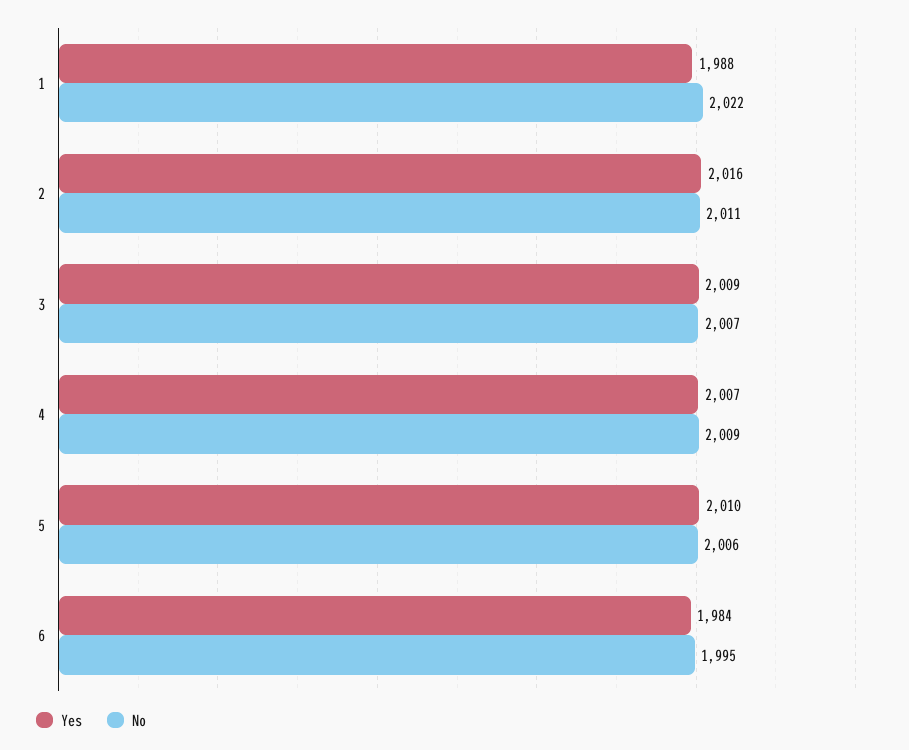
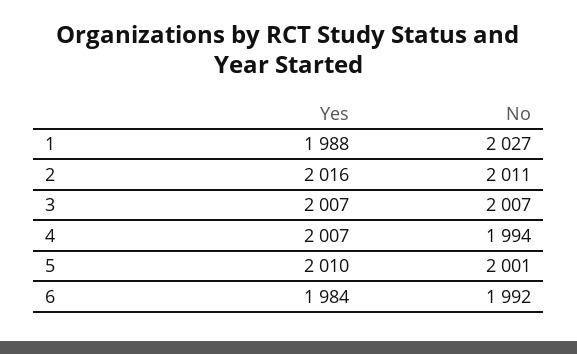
No, 1: 2022 -> 2027
Yes, 3: 2009 -> 2007
No, 4: 2009 -> 1994
No, 5: 2006 -> 2001
No, 6: 1995 -> 1992

